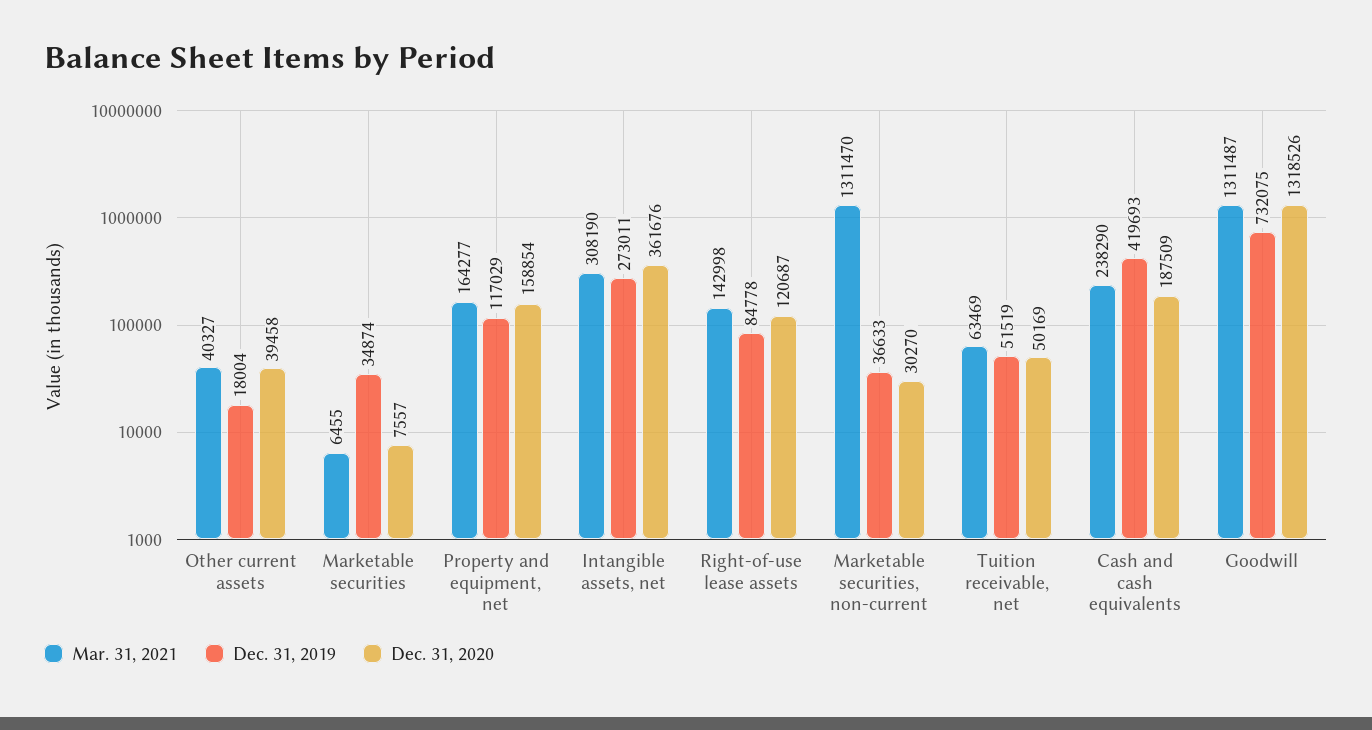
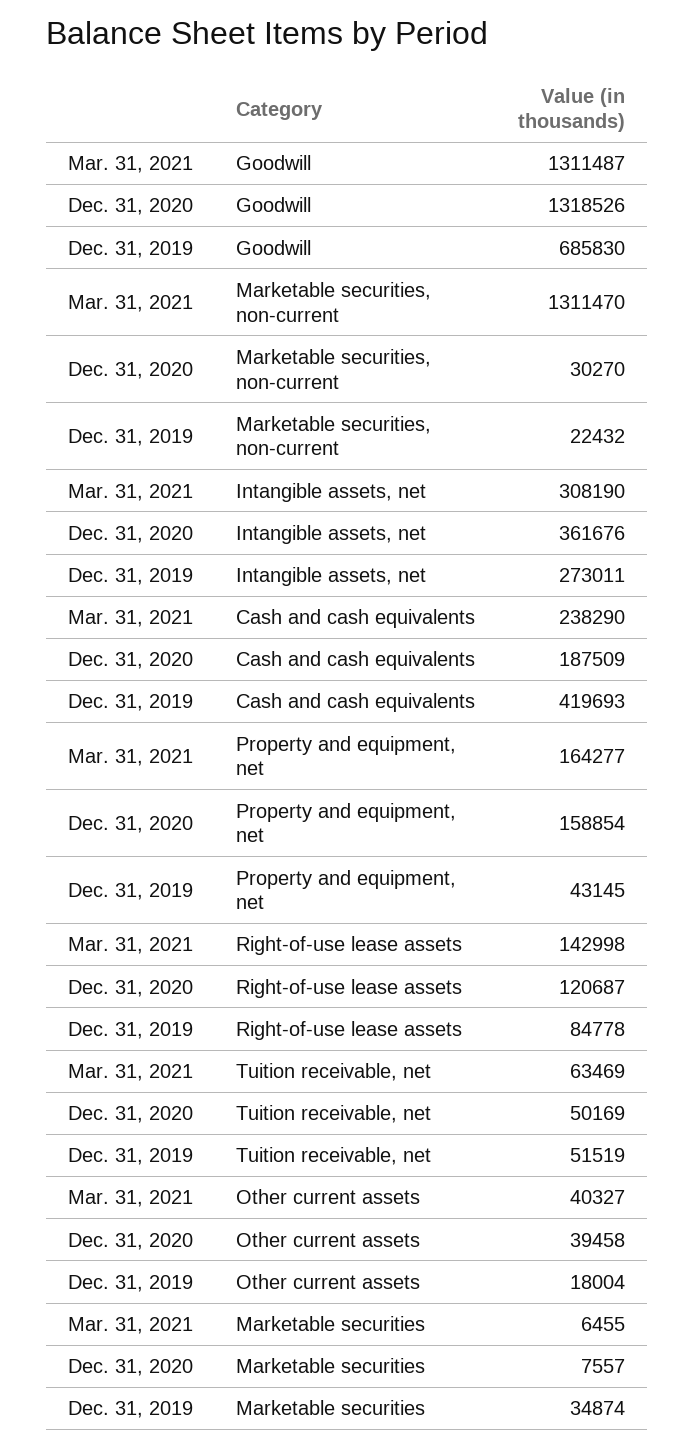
Dec. 31, 2019, Property and equipment, net: 117029 -> 43145
Dec. 31, 2019, Marketable securities, non-current: 36633 -> 22432
Dec. 31, 2019, Goodwill: 732075 -> 685830

